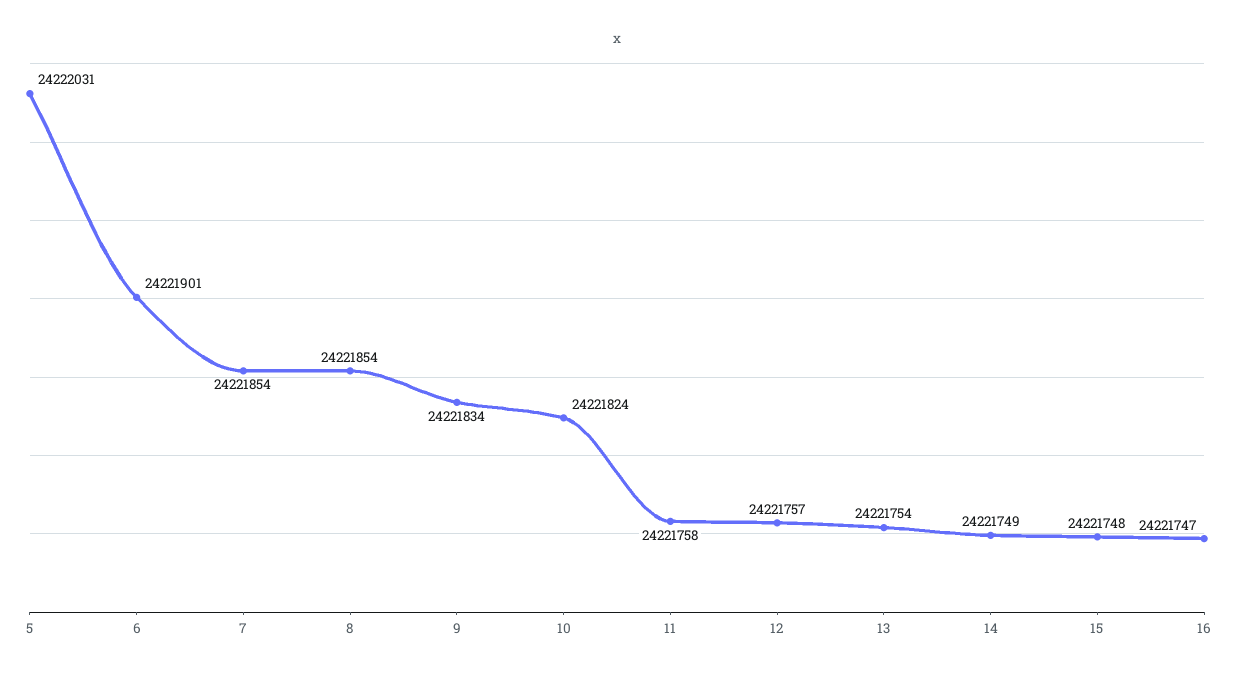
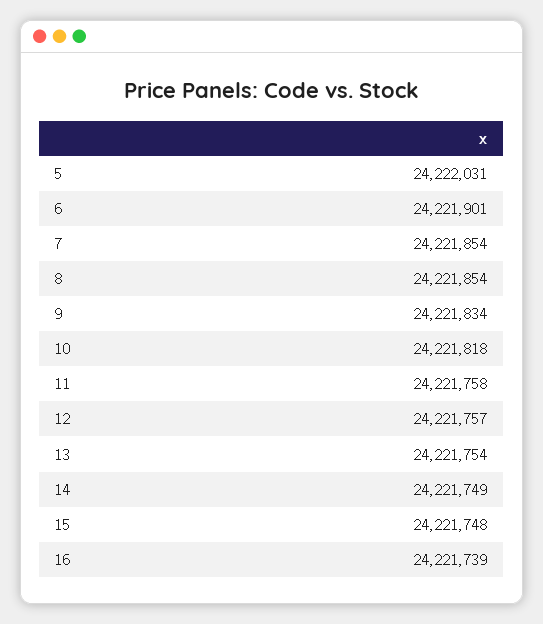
10: 24221824 -> 24221818
16: 24221747 -> 24221739

